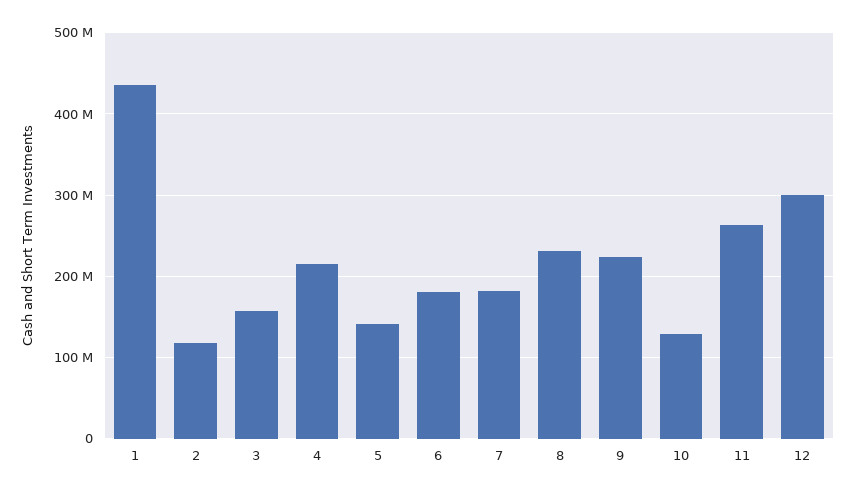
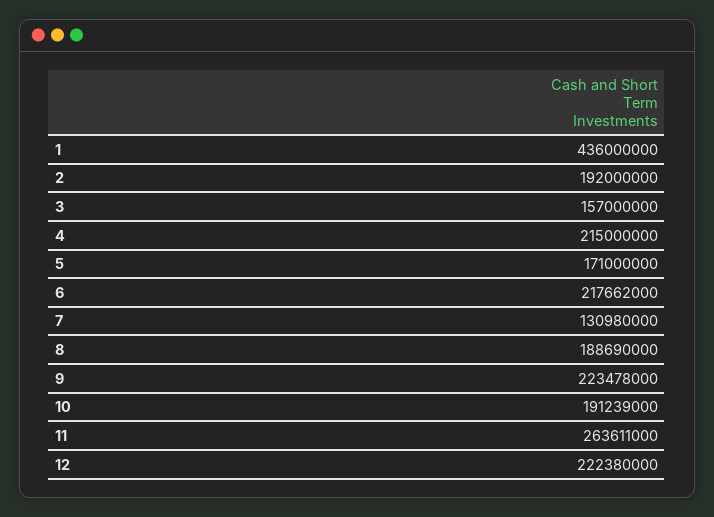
2: 120000000 -> 192000000
5: 140000000 -> 171000000
6: 180000000 -> 217662000
7: 180000000 -> 130980000
8: 230000000 -> 188690000
10: 130000000 -> 191239000
12: 300000000 -> 222380000

